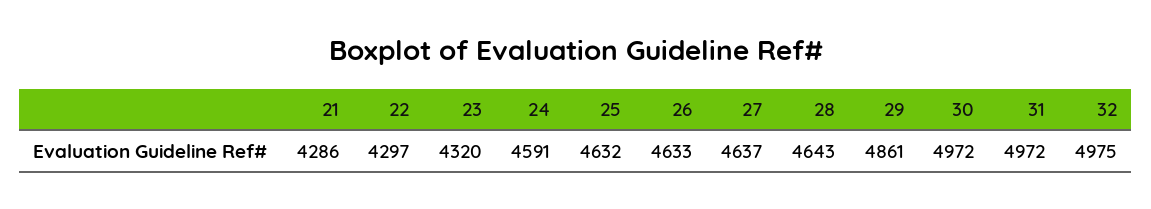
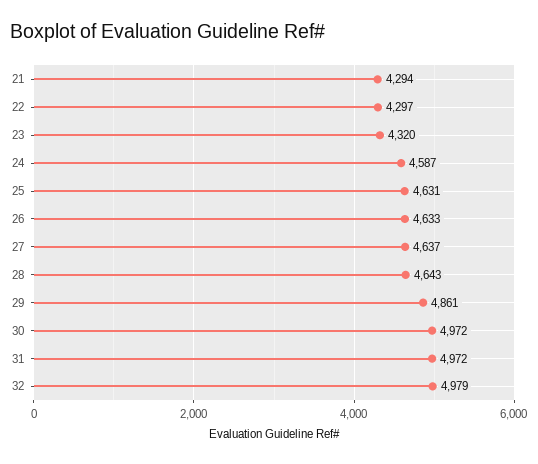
21: 4286 -> 4294
24: 4591 -> 4587
25: 4632 -> 4631
32: 4975 -> 4979

